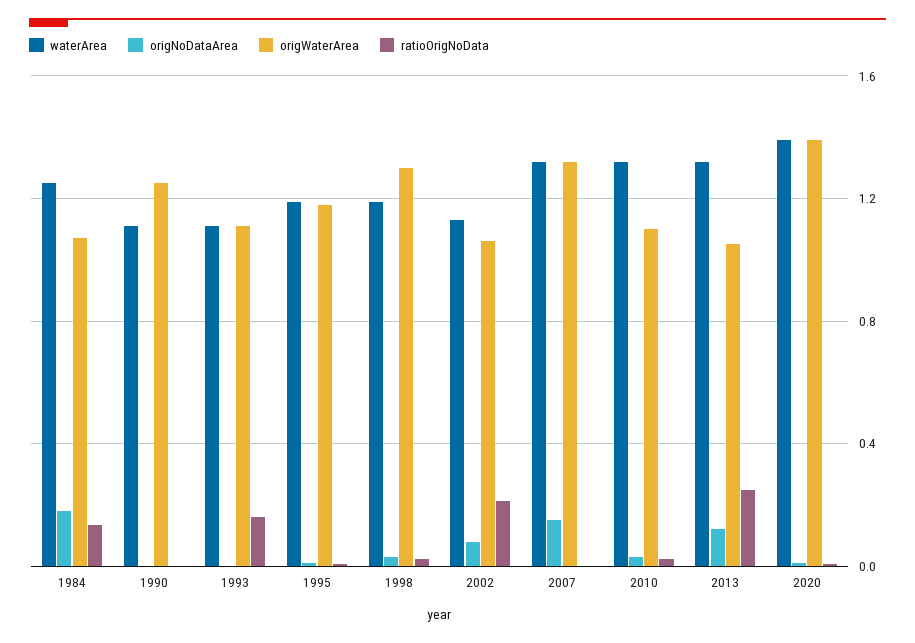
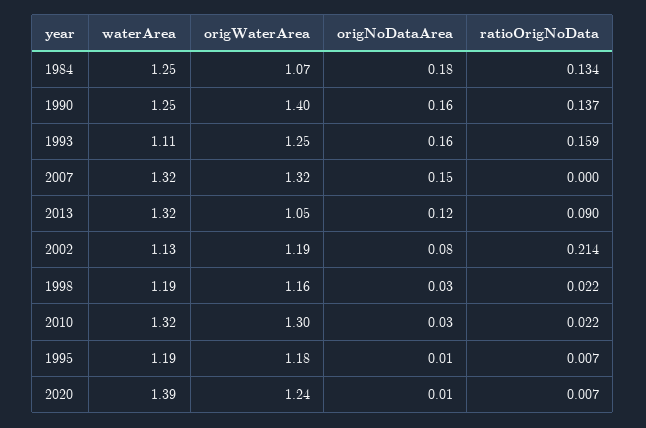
waterArea, 1990: 1.1 -> 1.25
origNoDataArea, 1990: 0 -> 0.16
origWaterArea, 1990: 1.25 -> 1.4
ratioOrigNoData, 1990: 0 -> 0.137
origNoDataArea, 1993: 0 -> 0.16
origWaterArea, 1993: 1.1 -> 1.25
origWaterArea, 1998: 1.3 -> 1.16
origWaterArea, 2002: 1.05 -> 1.19
origWaterArea, 2010: 1.1 -> 1.3
ratioOrigNoData, 2013: 0.25 -> 0.09
origWaterArea, 2020: 1.4 -> 1.24

